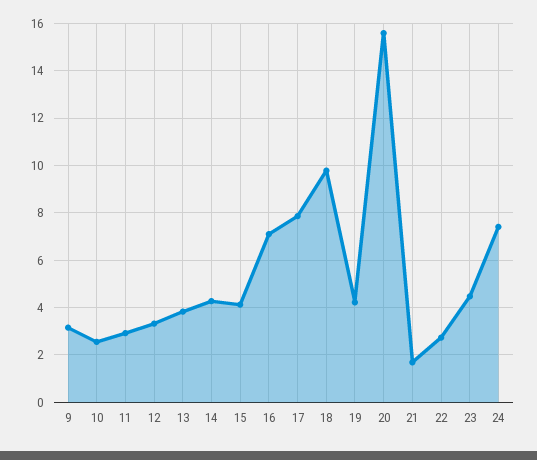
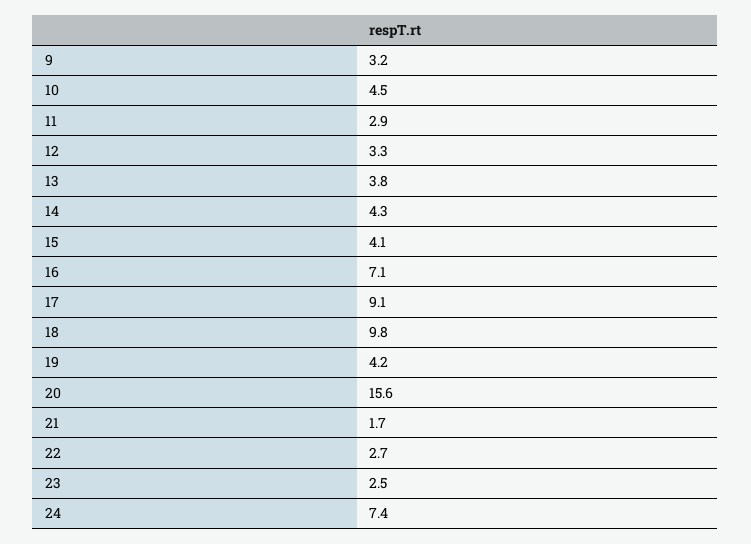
10: 2.5 -> 4.5
17: 8 -> 9.1
23: 4.5 -> 2.5

